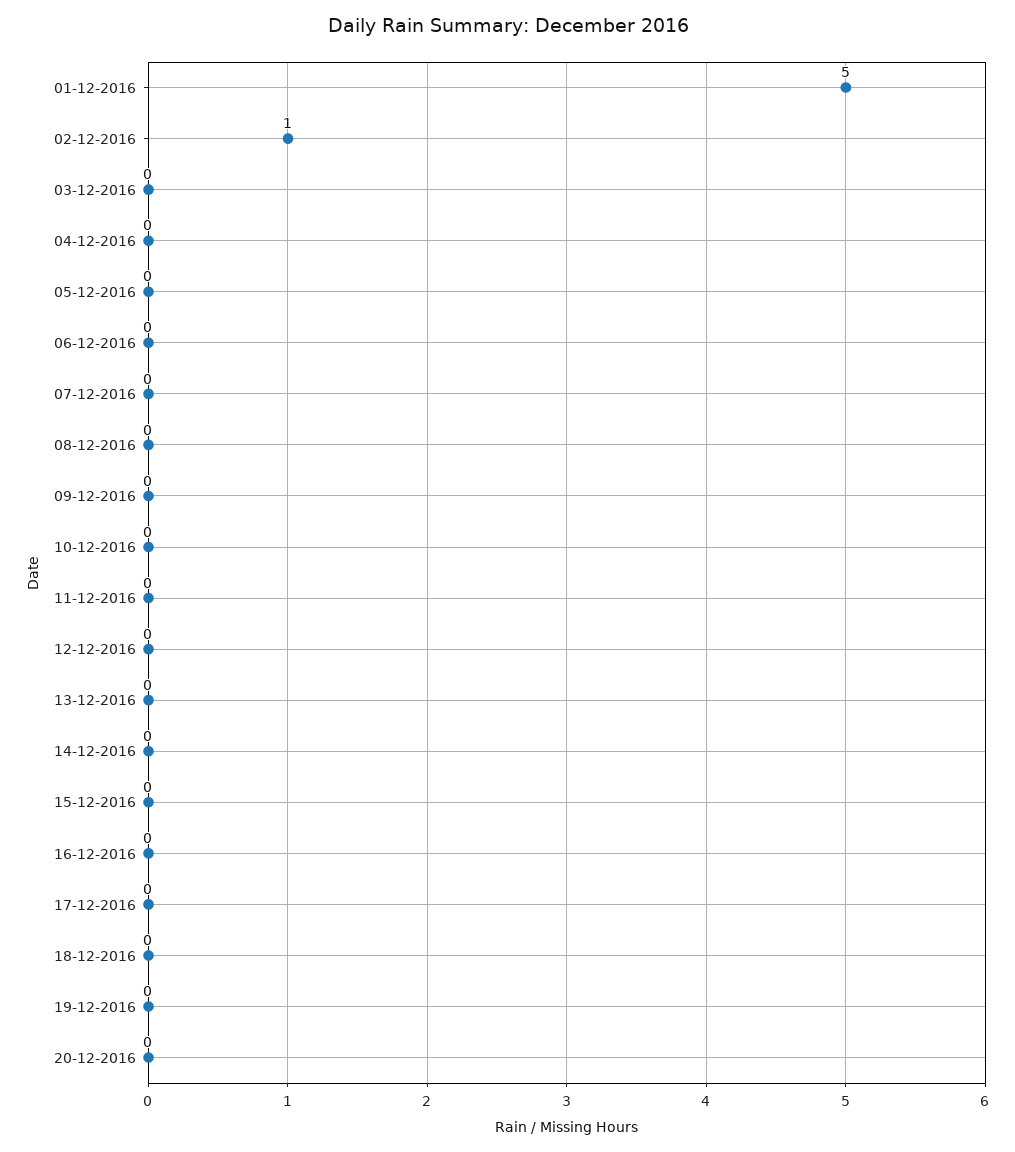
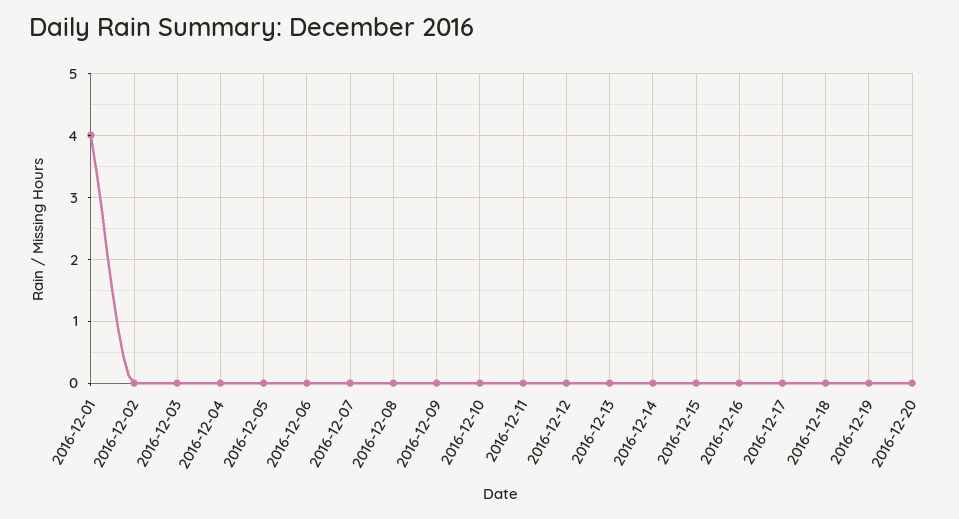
01-12-2016: 5 -> 4
02-12-2016: 1 -> 0

